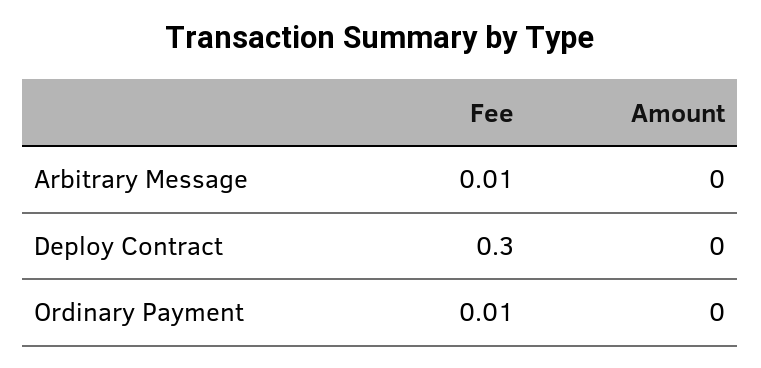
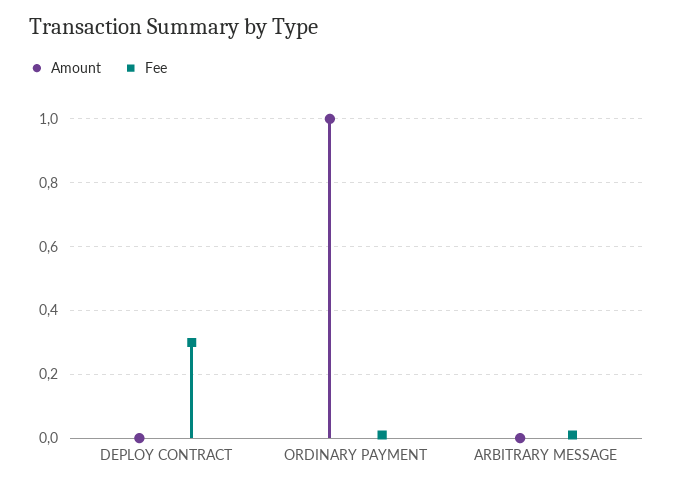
Amount, Ordinary Payment: 0 -> 1

